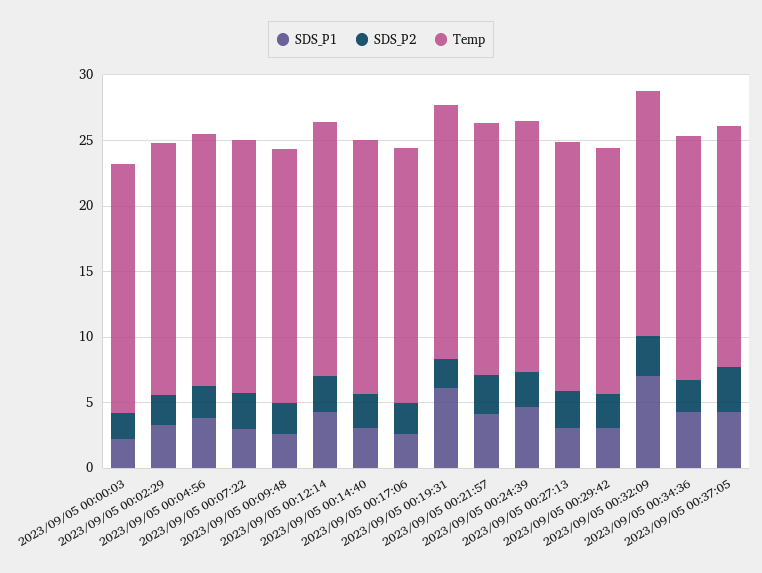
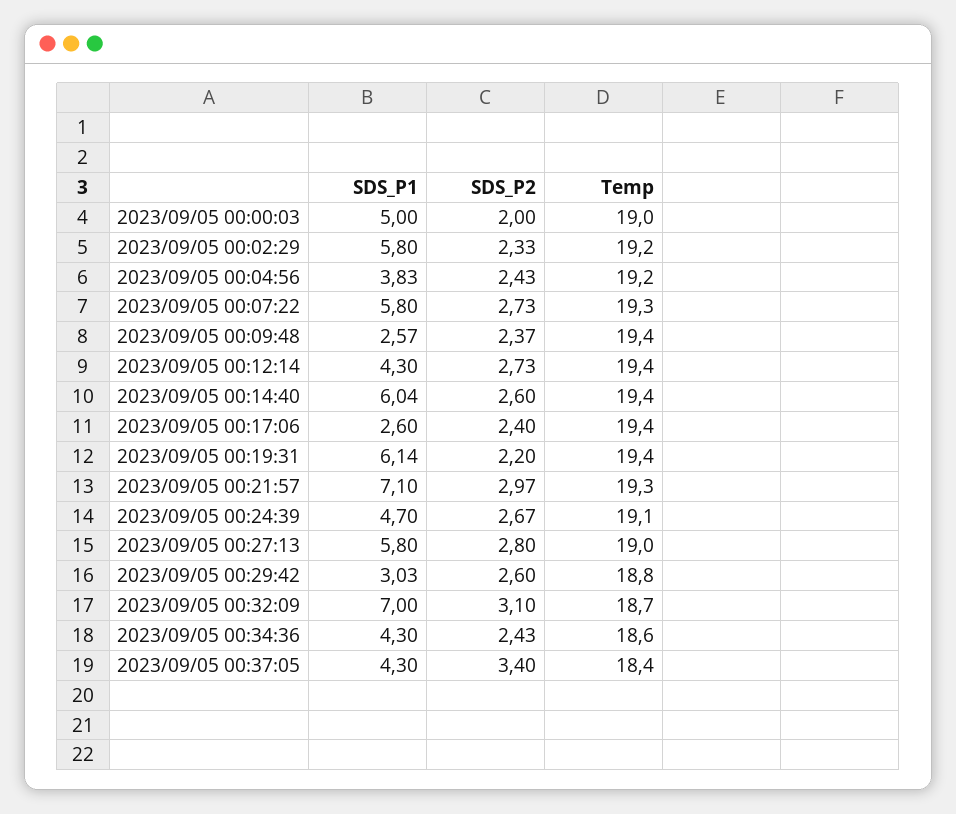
SDS_P1, 2023/09/05 00:00:03: 2 -> 5
SDS_P1, 2023/09/05 00:02:29: 3 -> 5.8
SDS_P1, 2023/09/05 00:07:22: 3 -> 5.8
SDS_P1, 2023/09/05 00:14:40: 3 -> 6.04
SDS_P1, 2023/09/05 00:21:57: 4 -> 7.1
SDS_P1, 2023/09/05 00:27:13: 3 -> 5.8

